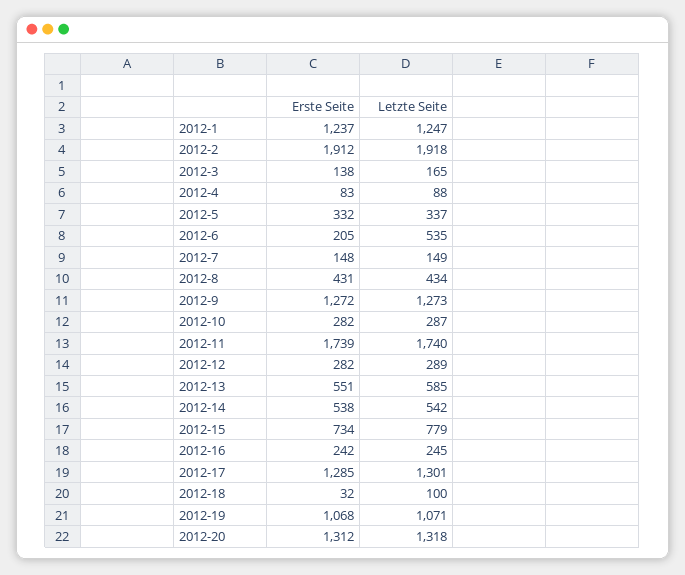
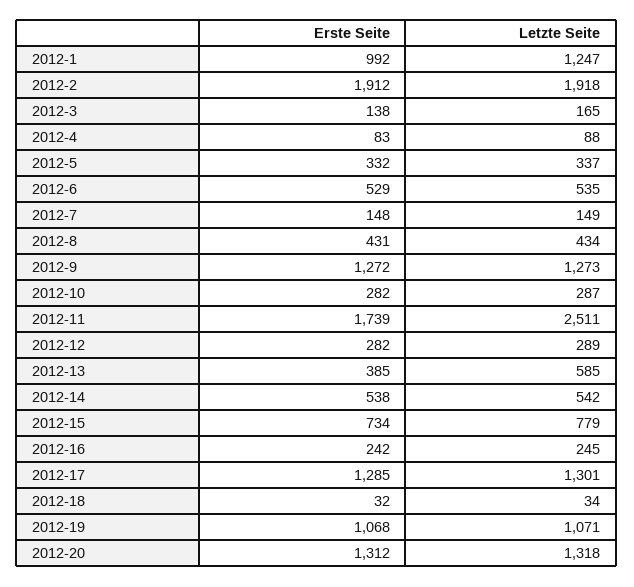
Erste Seite, 2012-1: 1237 -> 992
Erste Seite, 2012-6: 205 -> 529
Letzte Seite, 2012-11: 1740 -> 2511
Erste Seite, 2012-13: 551 -> 385
Letzte Seite, 2012-18: 100 -> 34

